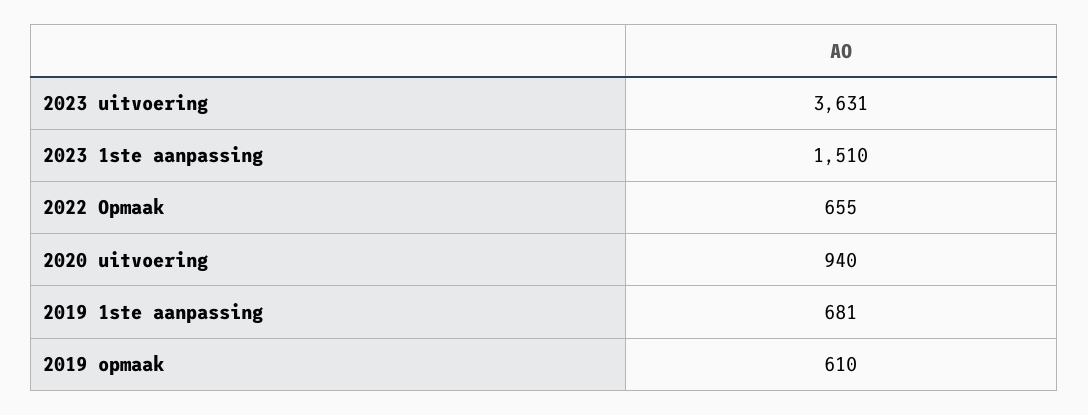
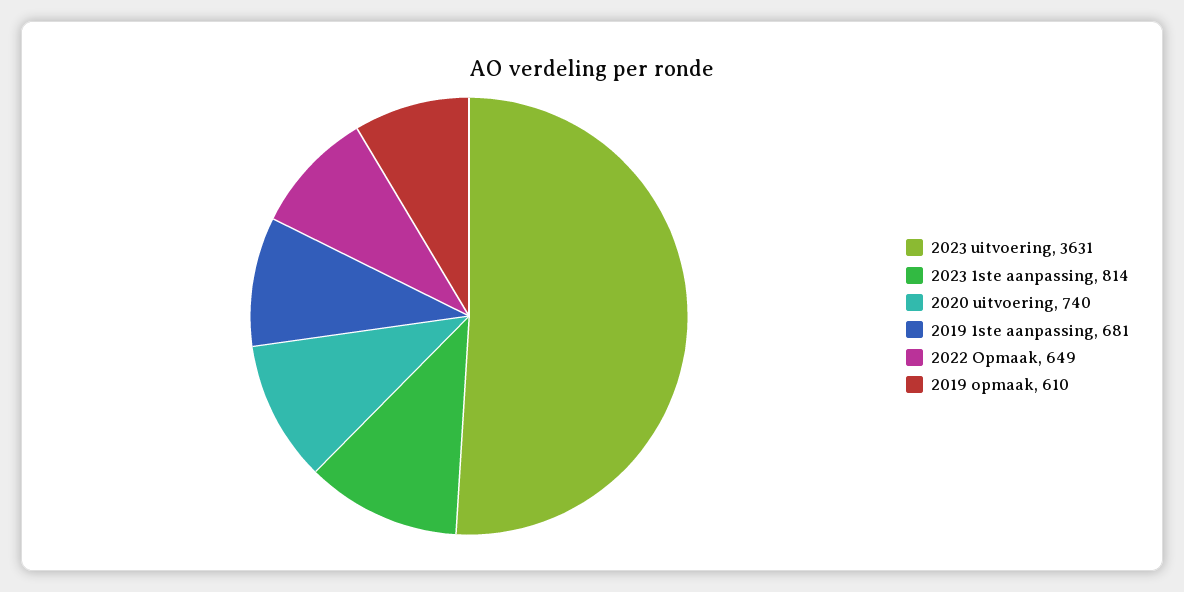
2023 1ste aanpassing: 1510 -> 814
2022 Opmaak: 655 -> 649
2020 uitvoering: 940 -> 740

